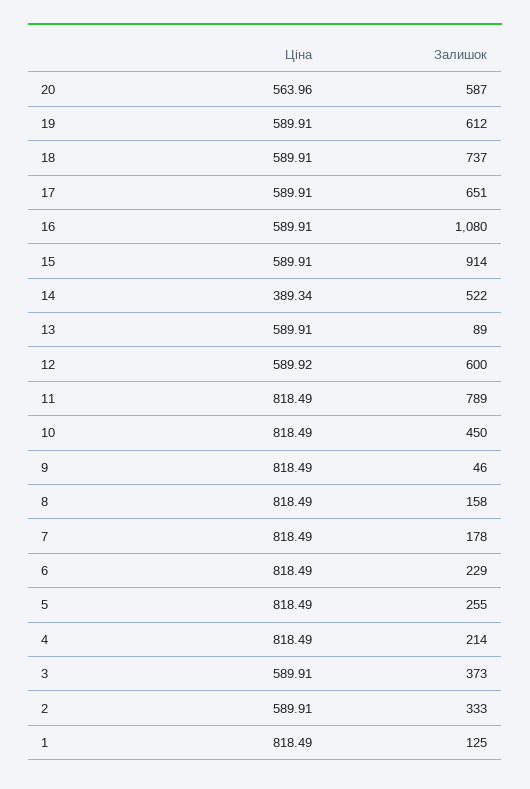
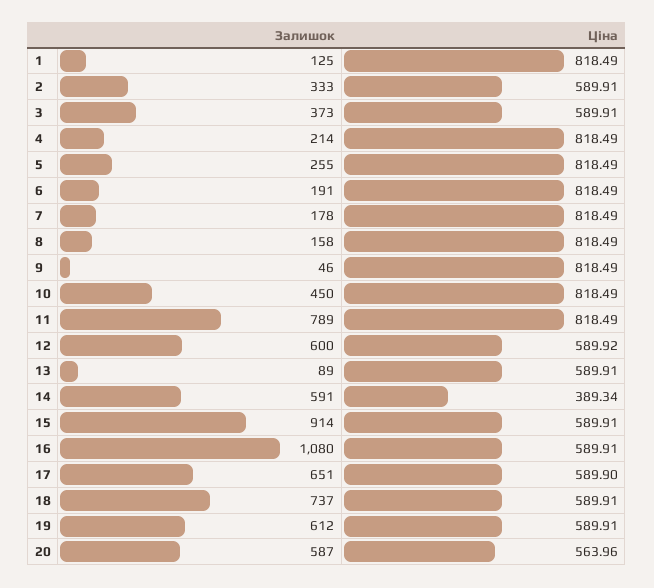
Ціна, 17: 589.91 -> 589.9
Залишок, 14: 522 -> 591
Залишок, 6: 229 -> 191

